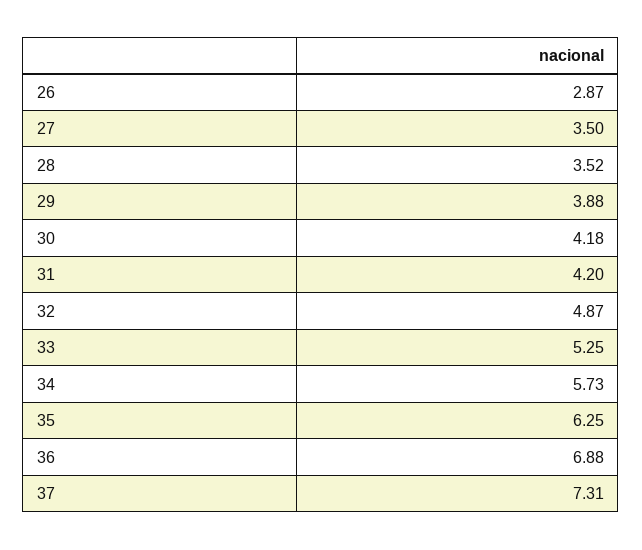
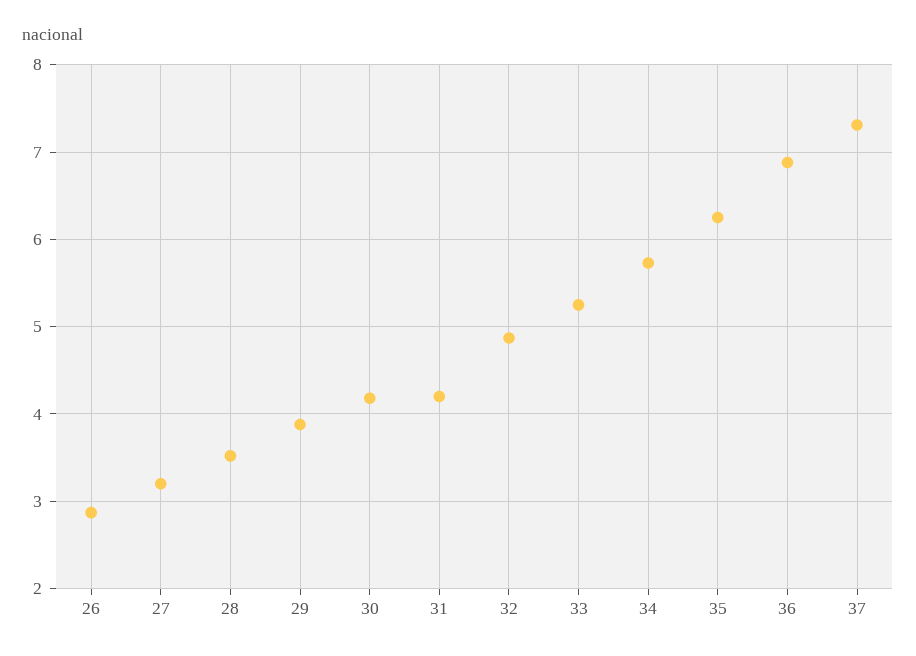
27: 3.5 -> 3.2

